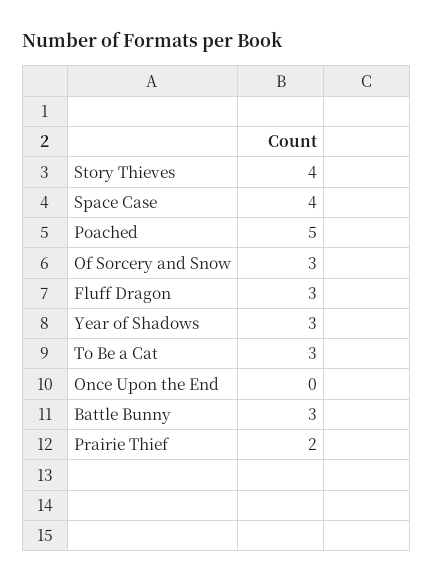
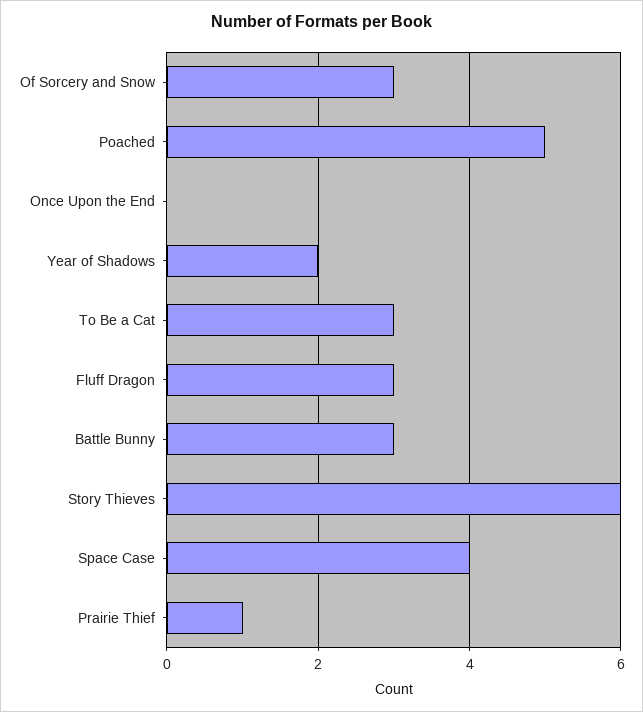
Story Thieves: 4 -> 6
Year of Shadows: 3 -> 2
Prairie Thief: 2 -> 1

